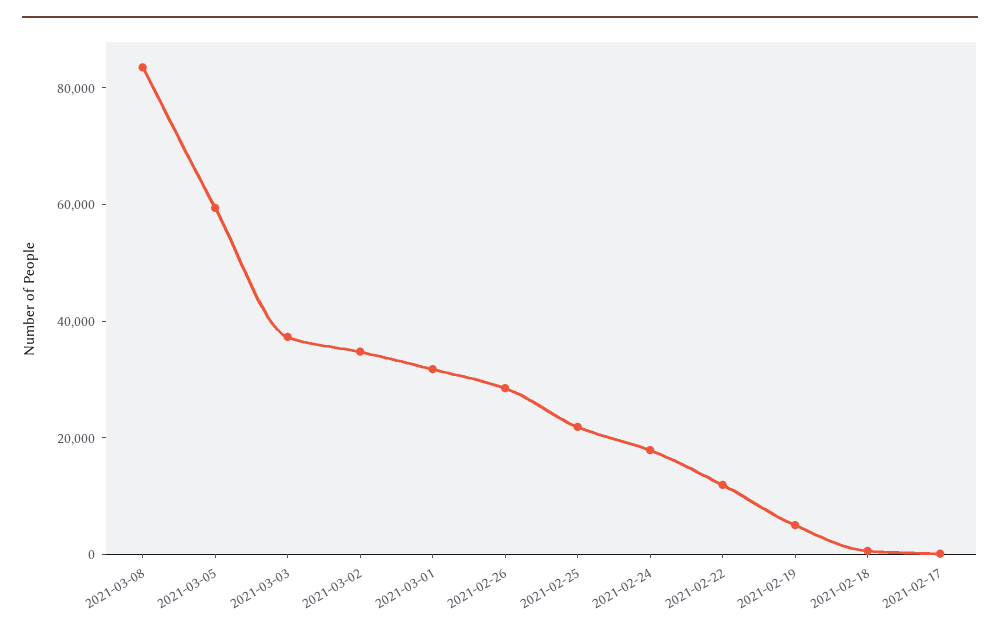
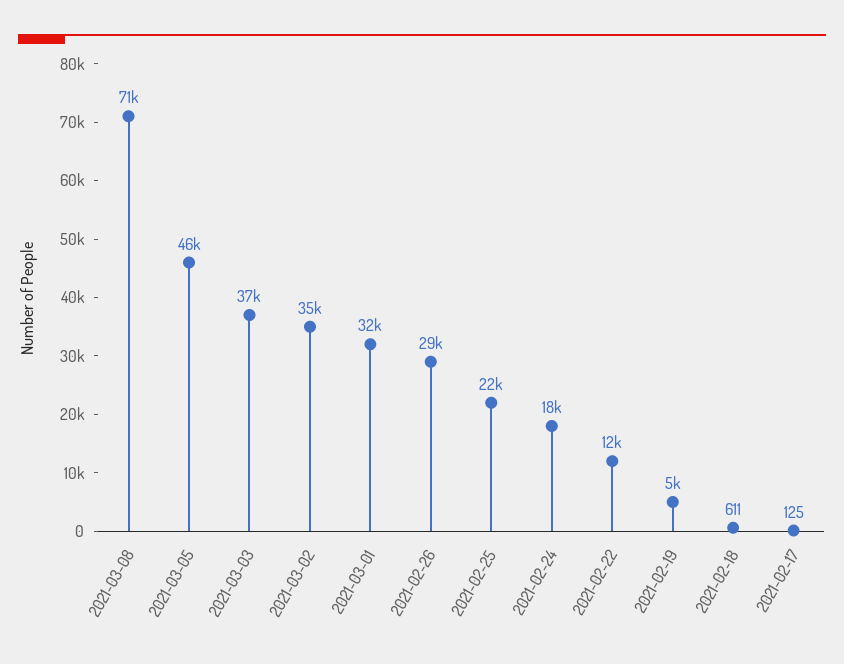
2021-03-08: 85000 -> 71000
2021-03-05: 60000 -> 46000

